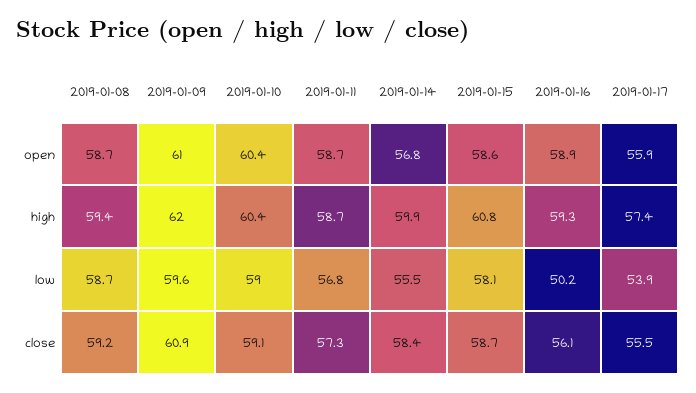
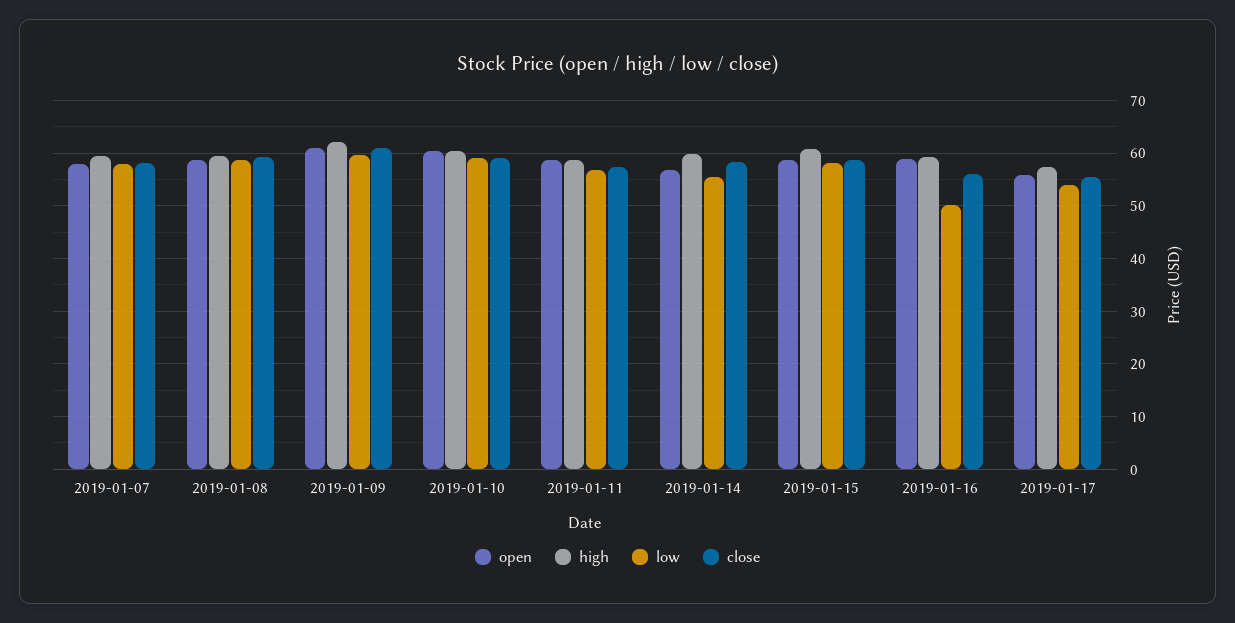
open, 2019-01-07: none -> 58
high, 2019-01-07: none -> 60
low, 2019-01-07: none -> 58
close, 2019-01-07: none -> 58

